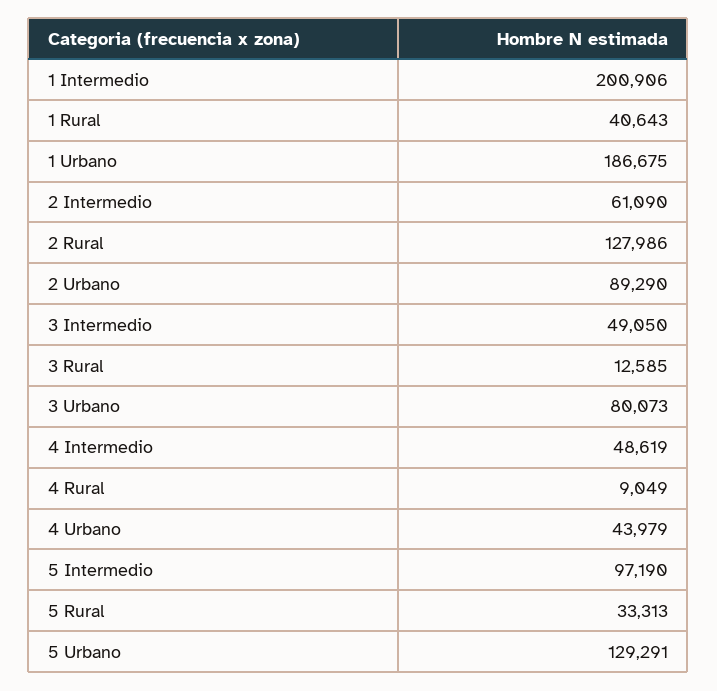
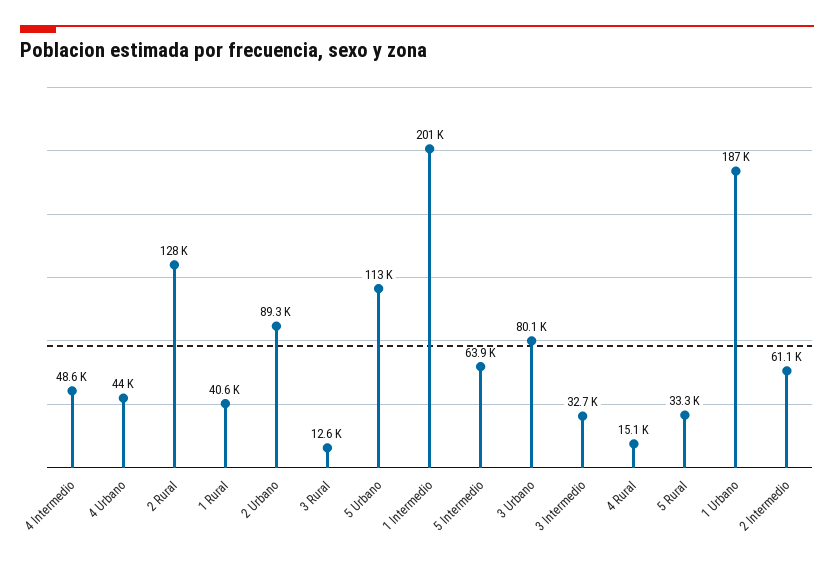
3 Intermedio: 49050 -> 32700
4 Rural: 9049 -> 15100
5 Intermedio: 97190 -> 63900
5 Urbano: 129291 -> 113000

